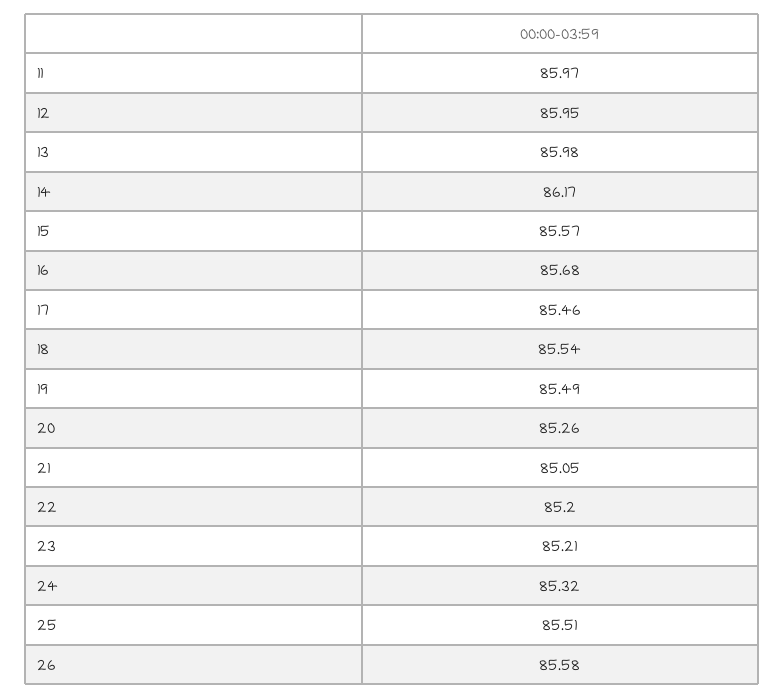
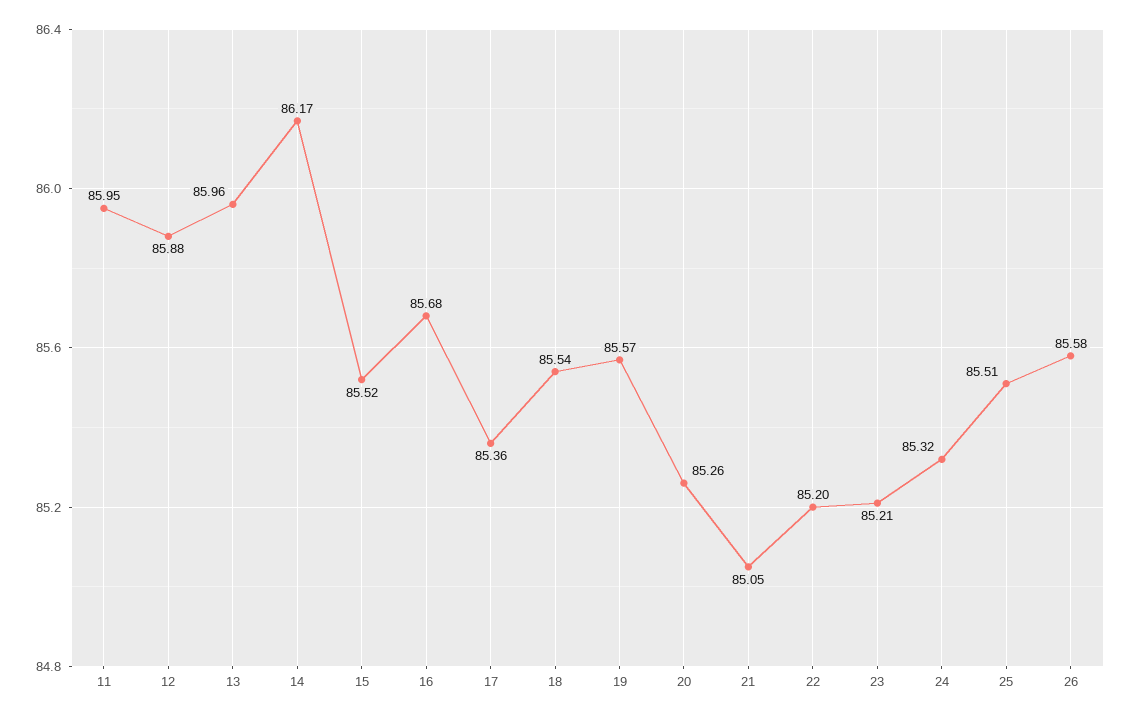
11: 85.97 -> 85.95
12: 85.95 -> 85.88
13: 85.98 -> 85.96
15: 85.57 -> 85.52
17: 85.46 -> 85.36
19: 85.49 -> 85.57

